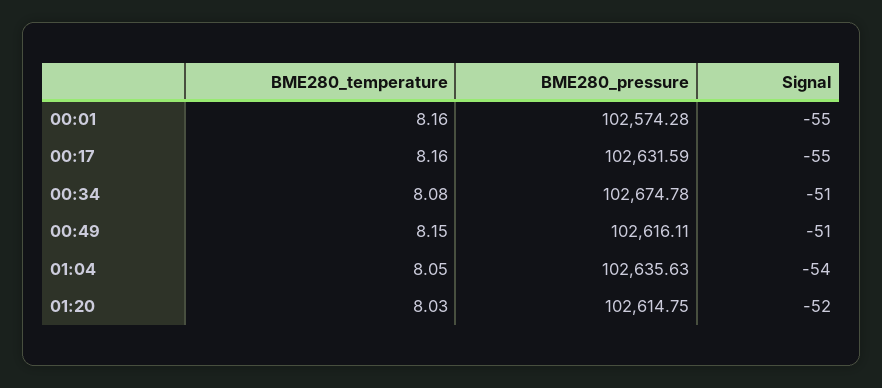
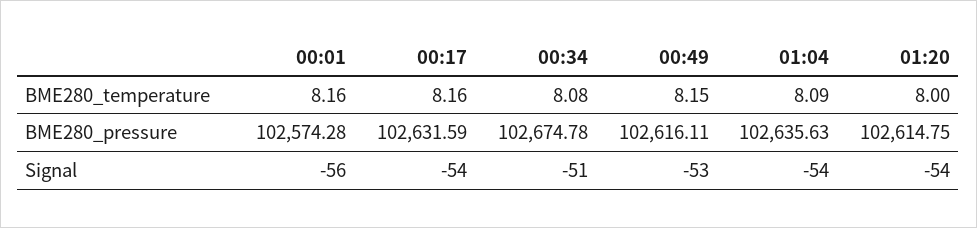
Signal, 00:01: -55 -> -56
Signal, 00:17: -55 -> -54
Signal, 00:49: -51 -> -53
BME280_temperature, 01:04: 8.05 -> 8.09
BME280_temperature, 01:20: 8.03 -> 8
Signal, 01:20: -52 -> -54

